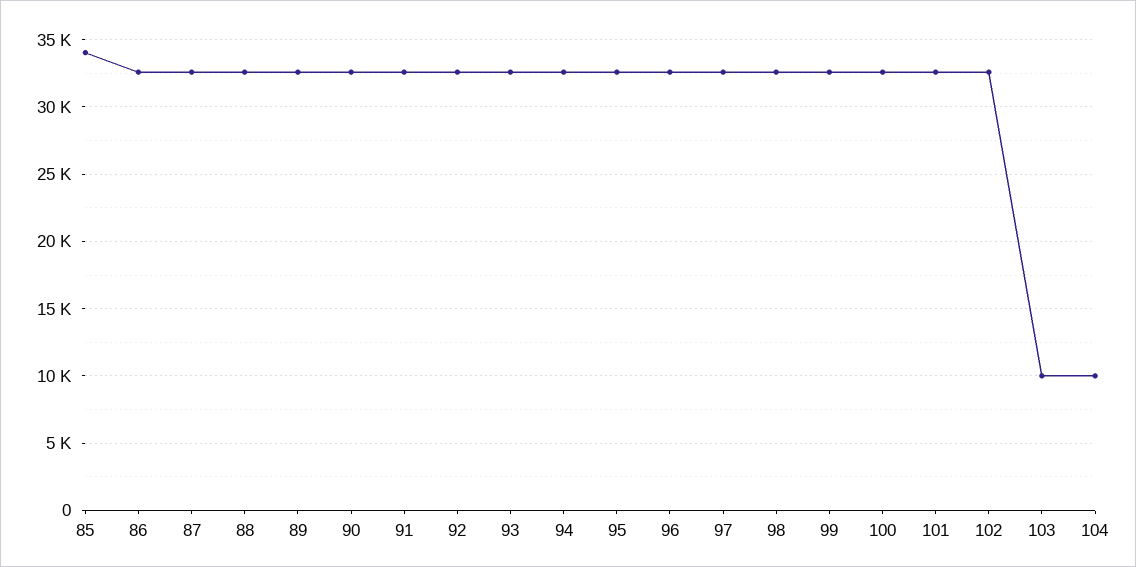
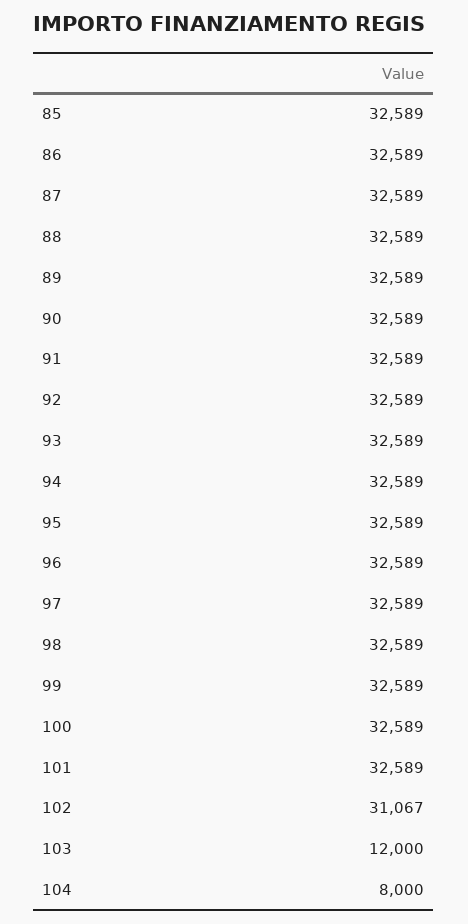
85: 34000 -> 32589
102: 32500 -> 31067
103: 10000 -> 12000
104: 10000 -> 8000

